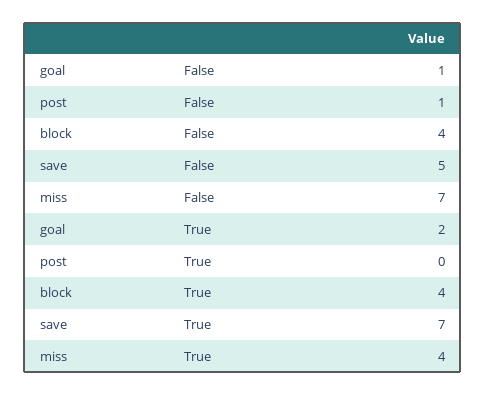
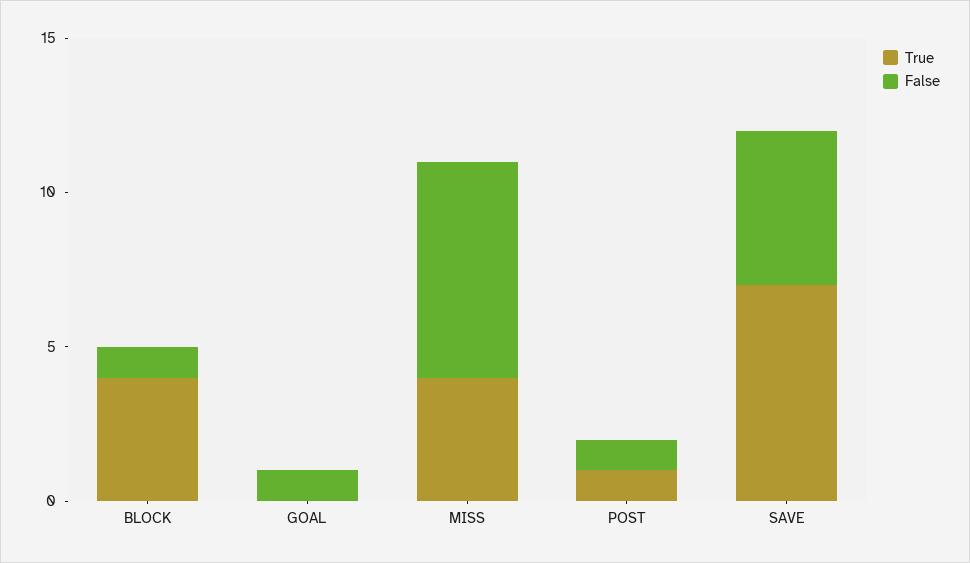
False, block: 4 -> 1
True, goal: 2 -> 0
True, post: 0 -> 1

